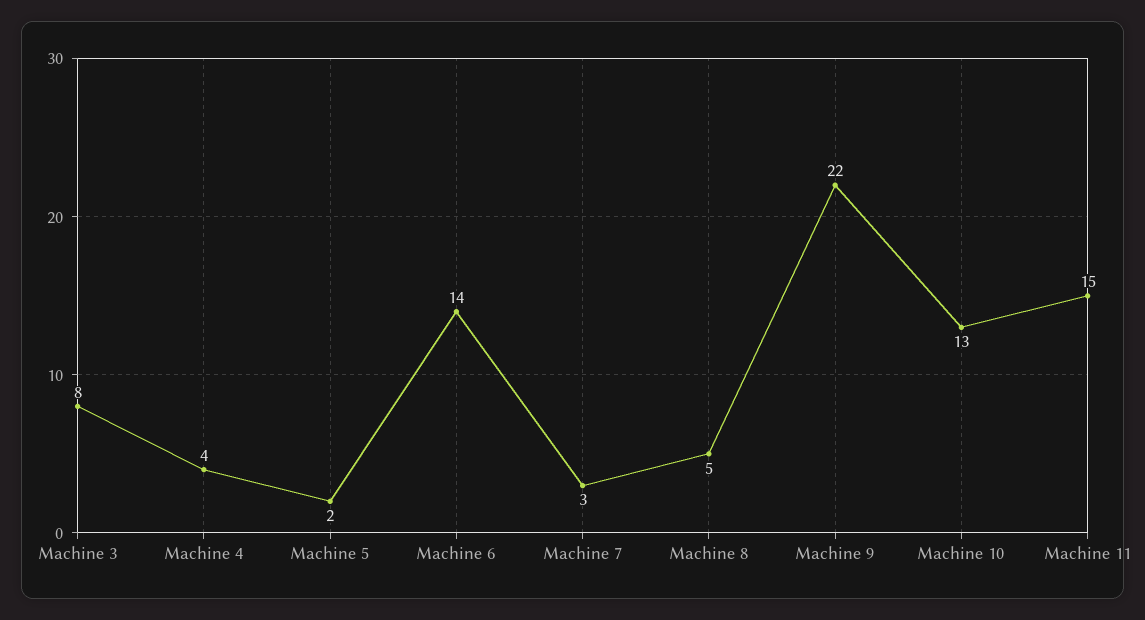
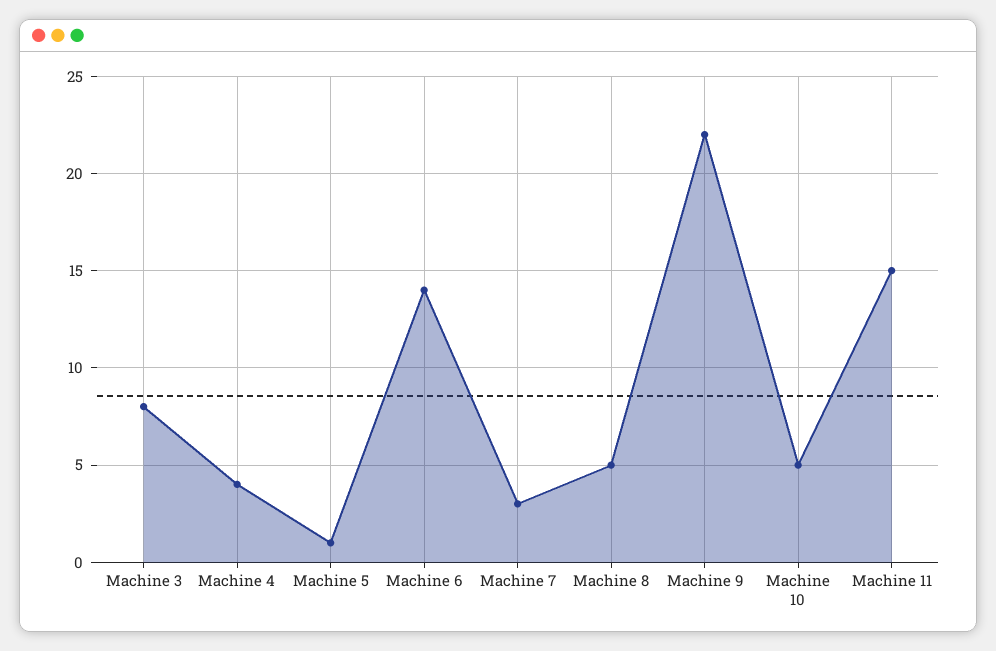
Machine 5: 2 -> 1
Machine 10: 13 -> 5

